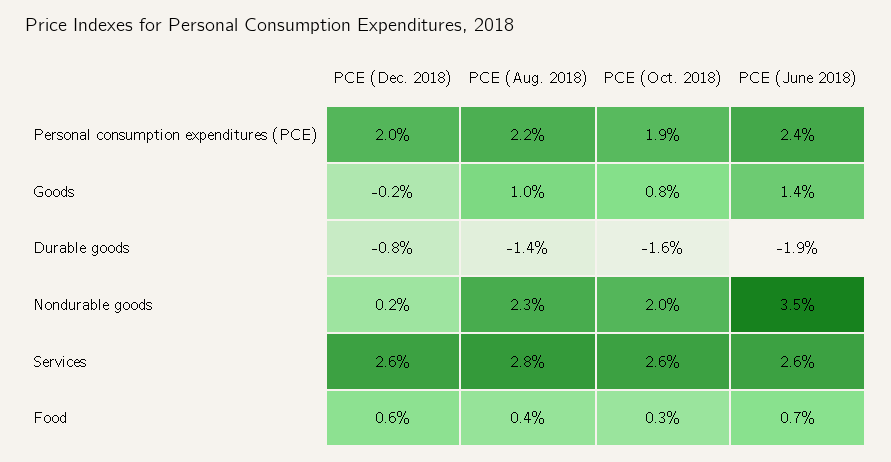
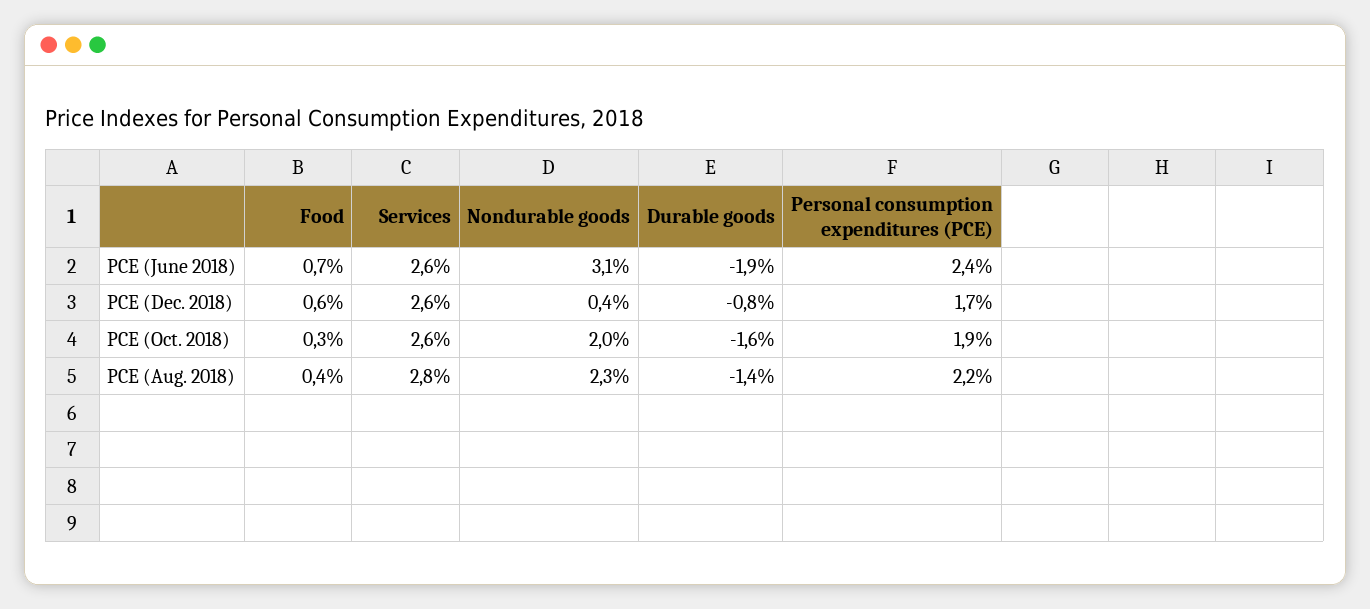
PCE (Dec. 2018), Personal consumption expenditures (PCE): 2 -> 1.7
PCE (Dec. 2018), Goods: -0.2 -> none
PCE (Aug. 2018), Goods: 1 -> none
PCE (Oct. 2018), Goods: 0.8 -> none
PCE (June 2018), Goods: 1.4 -> none
PCE (Dec. 2018), Nondurable goods: 0.2 -> 0.4
PCE (June 2018), Nondurable goods: 3.5 -> 3.1

